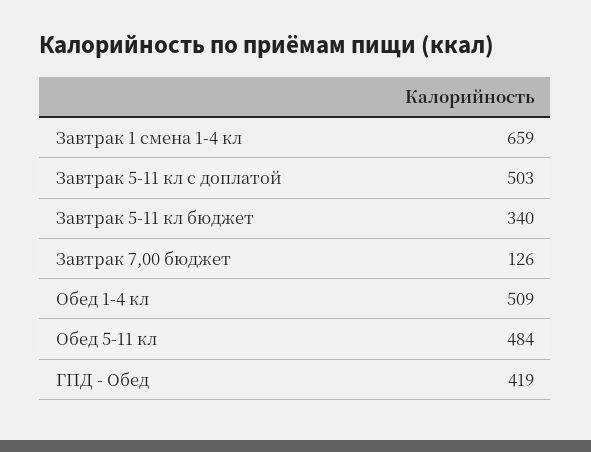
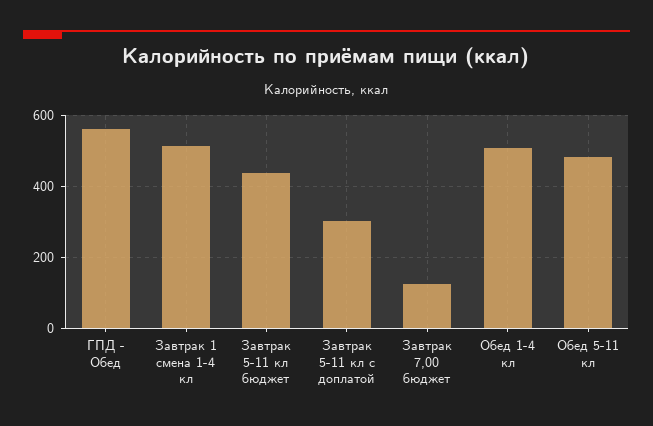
Завтрак 1 смена 1-4 кл: 659 -> 520
Завтрак 5-11 кл с доплатой: 503 -> 300
Завтрак 5-11 кл бюджет: 340 -> 440
ГПД - Обед: 419 -> 560

